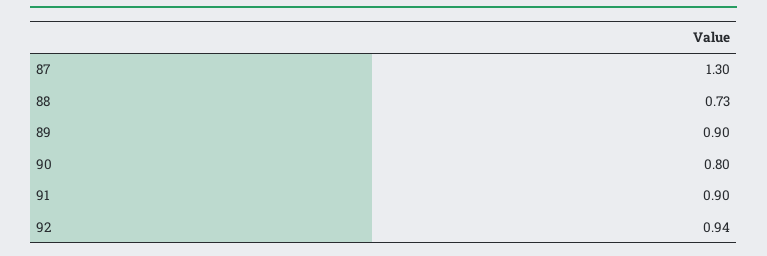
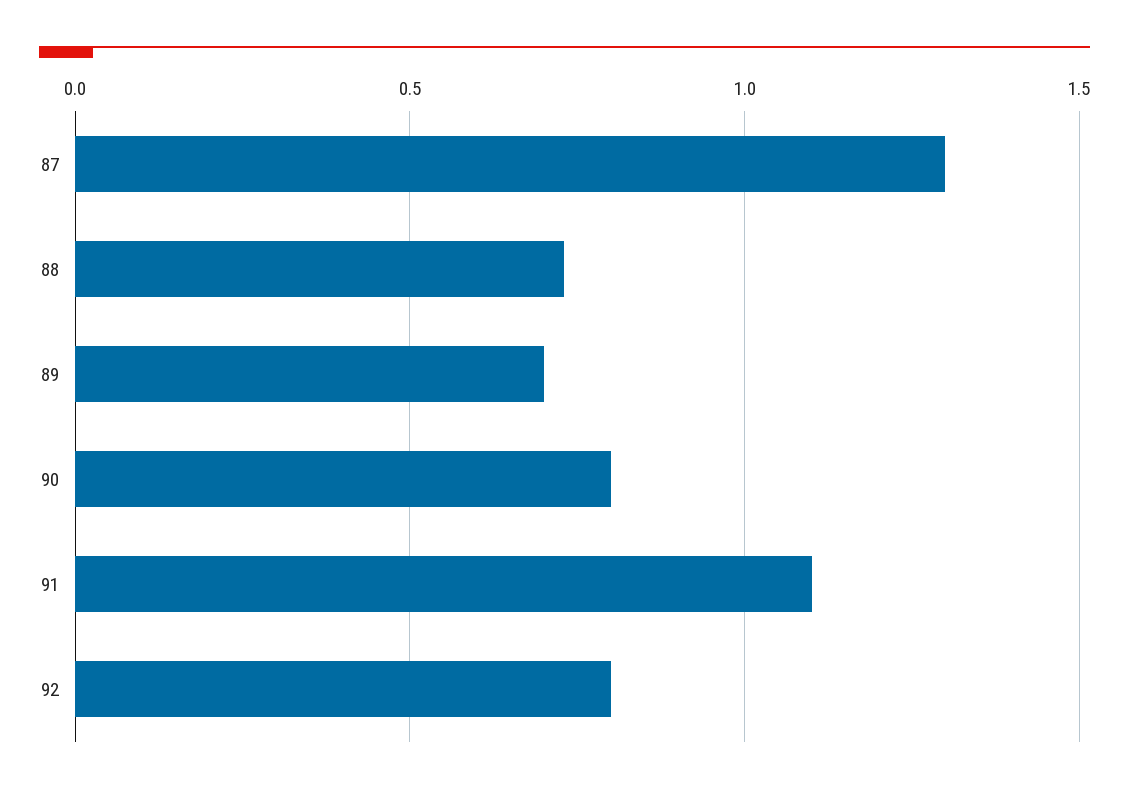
89: 0.9 -> 0.7
91: 0.9 -> 1.1
92: 0.94 -> 0.8

